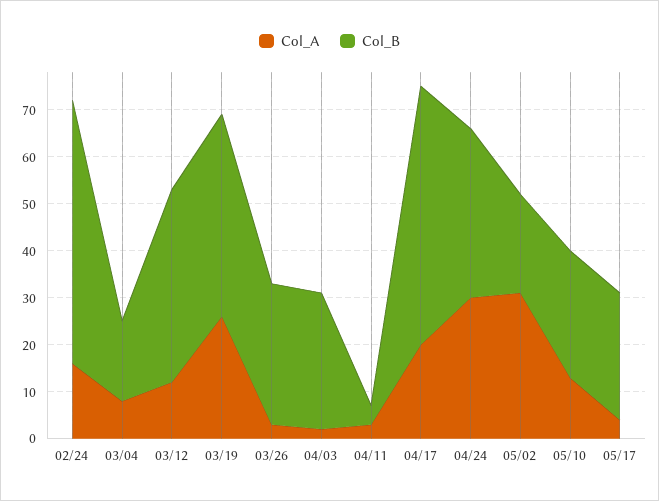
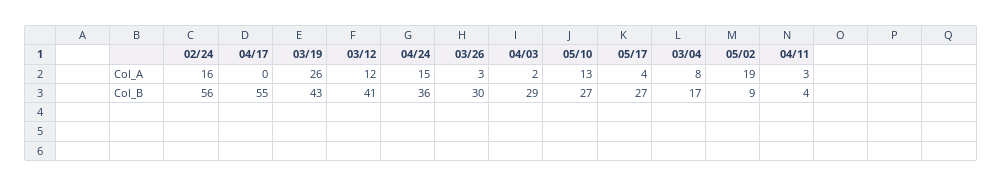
Col_A, 04/17: 20 -> 0
Col_A, 04/24: 30 -> 15
Col_A, 05/02: 30 -> 19
Col_B, 05/02: 20 -> 9

